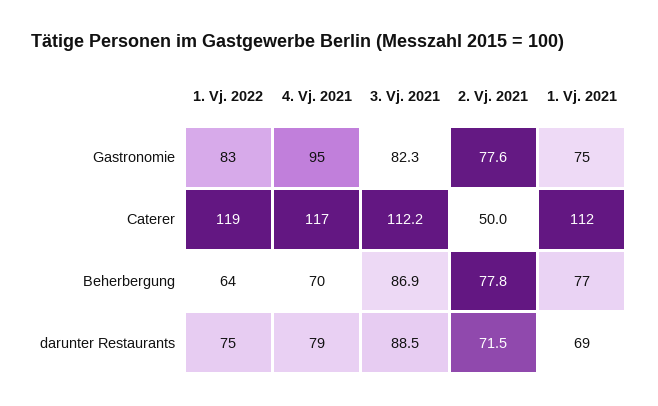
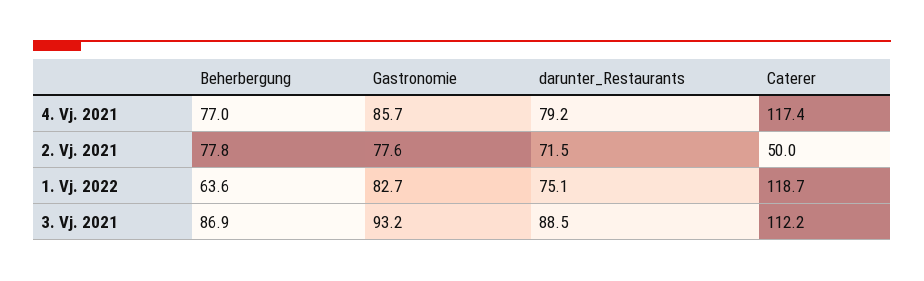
4. Vj. 2021, Gastronomie: 95 -> 85.7
3. Vj. 2021, Gastronomie: 82.3 -> 93.2
1. Vj. 2021, Gastronomie: 75 -> none
1. Vj. 2021, Caterer: 112 -> none
4. Vj. 2021, Beherbergung: 70 -> 77
1. Vj. 2021, Beherbergung: 77 -> none
1. Vj. 2021, darunter Restaurants: 69 -> none

